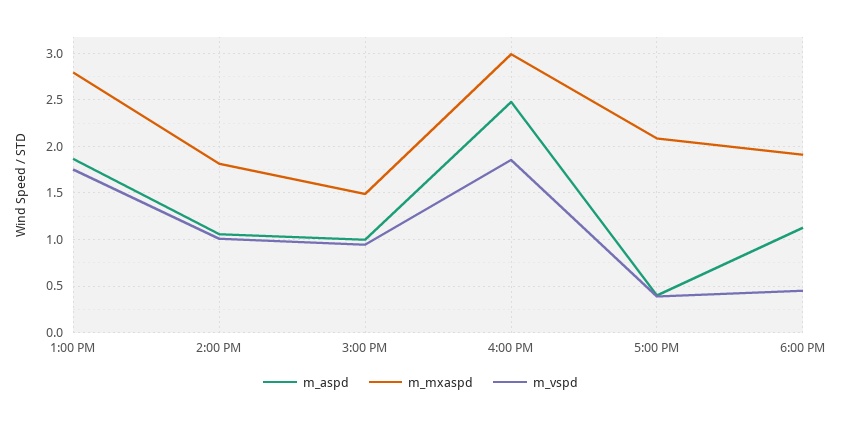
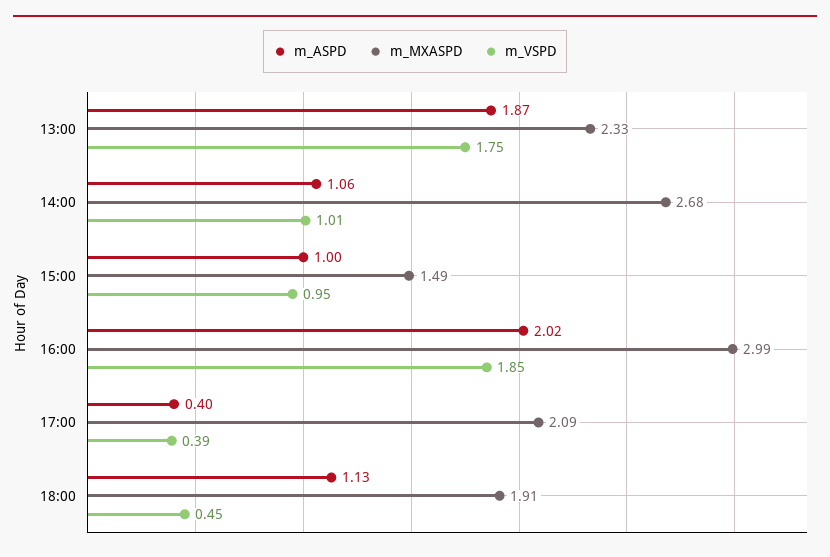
m_mxaspd, 1:00 PM: 2.8 -> 2.33
m_mxaspd, 2:00 PM: 1.8 -> 2.68
m_aspd, 4:00 PM: 2.5 -> 2.02

